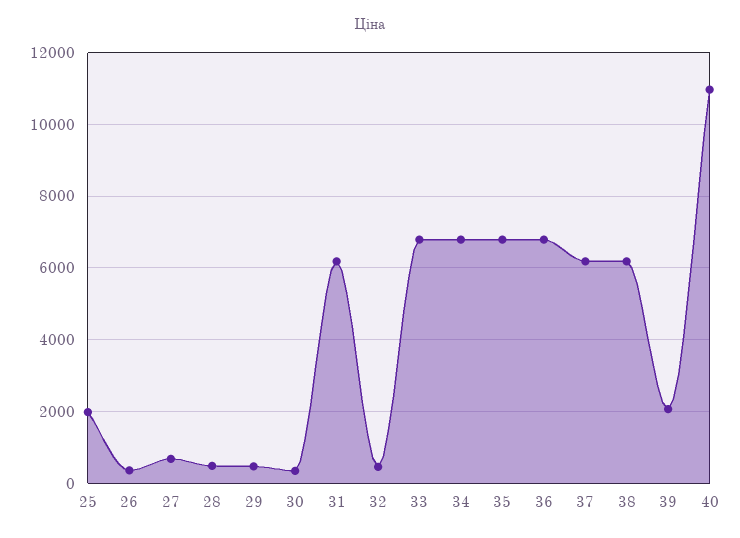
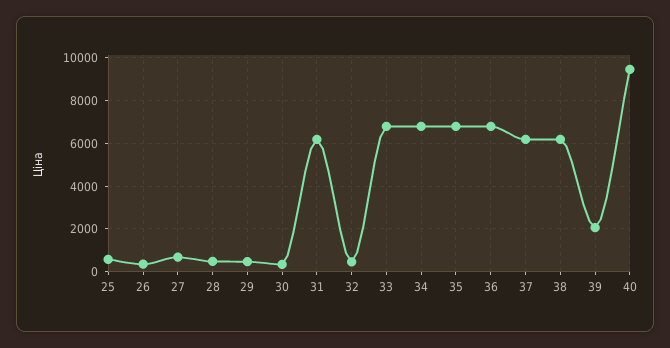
25: 2000 -> 500
40: 11000 -> 9500

